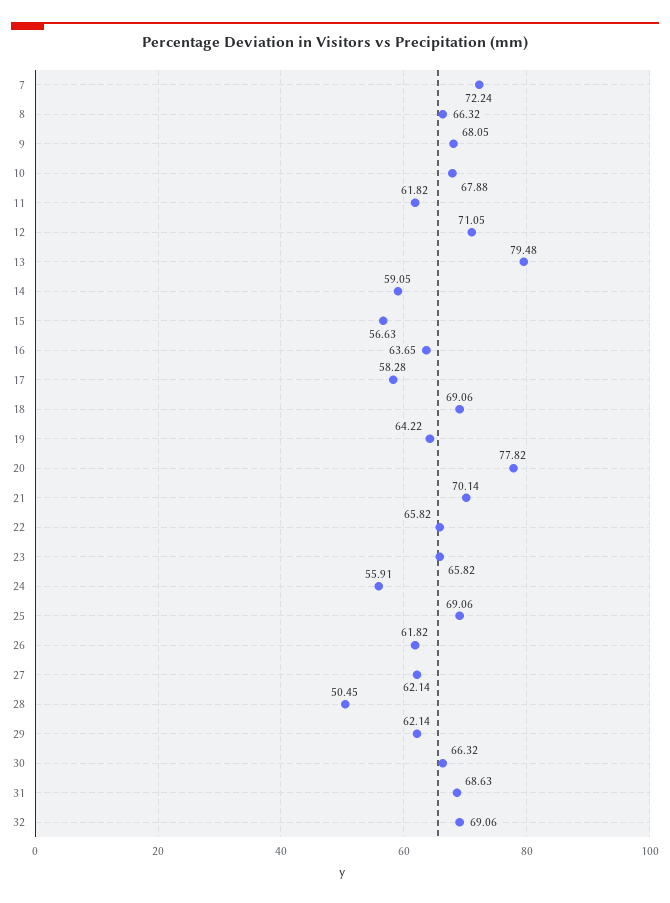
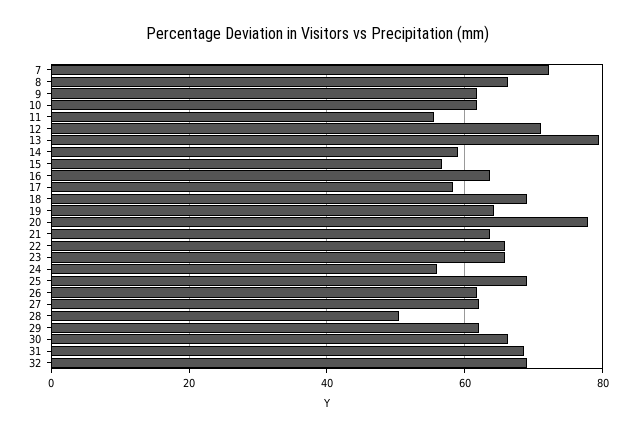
9: 68.05 -> 62
10: 67.88 -> 62
11: 61.82 -> 56
21: 70.14 -> 64

